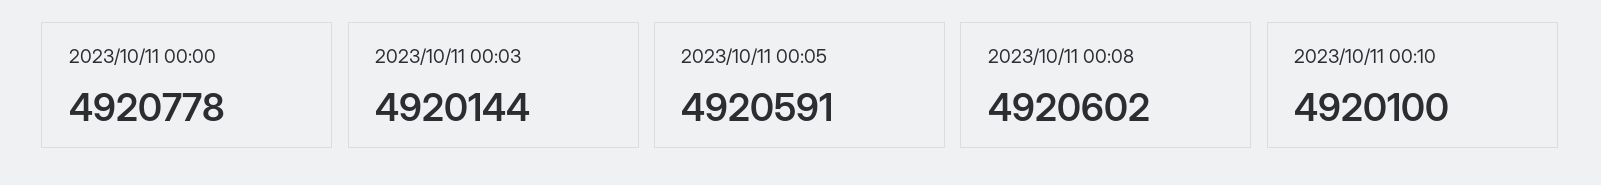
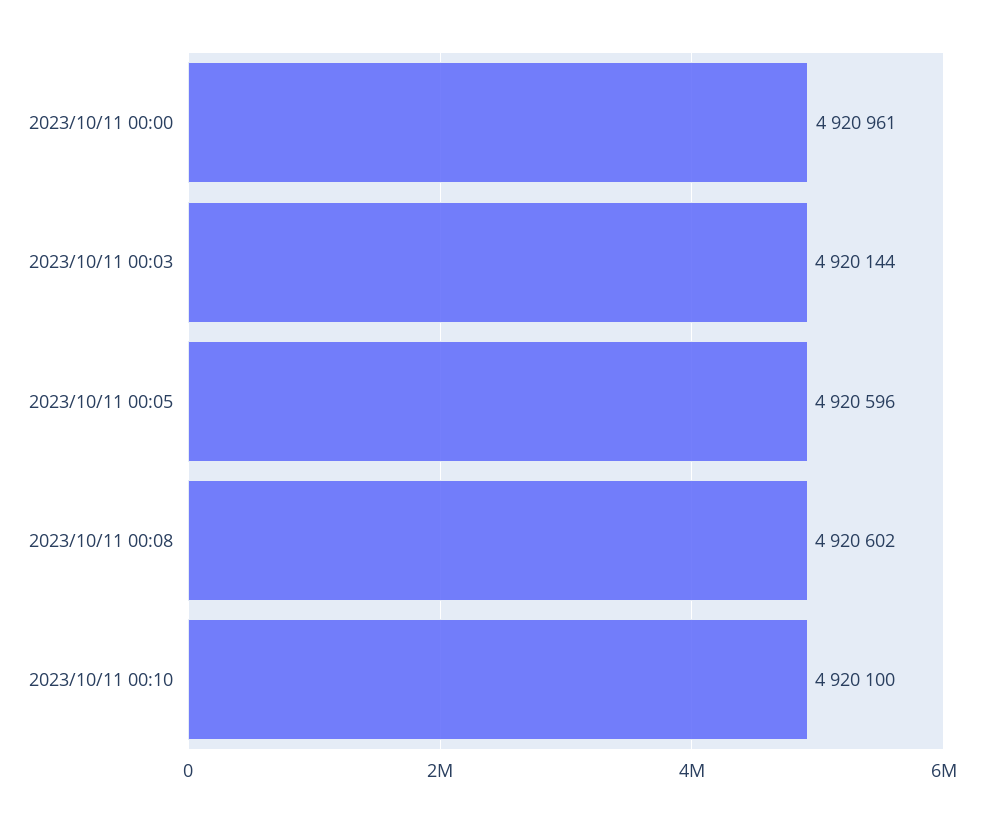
2023/10/11 00:00: 4920778 -> 4920961
2023/10/11 00:05: 4920591 -> 4920596

